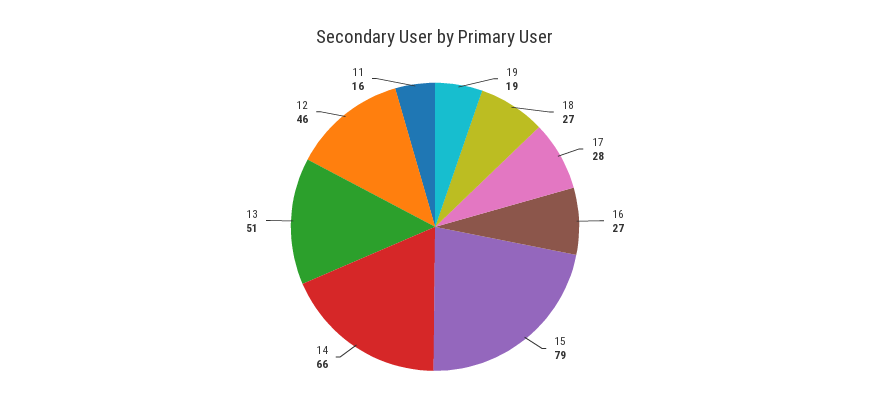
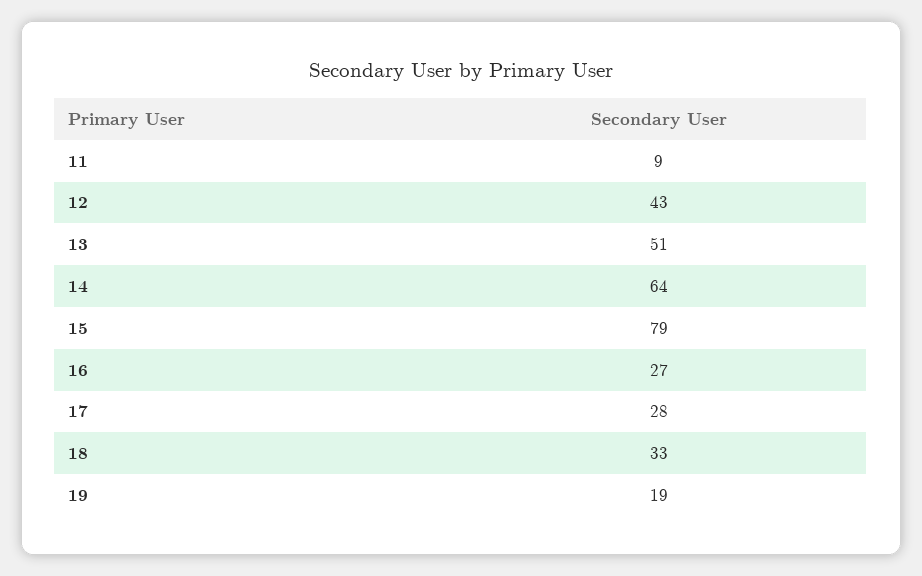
18: 27 -> 33
14: 66 -> 64
12: 46 -> 43
11: 16 -> 9

